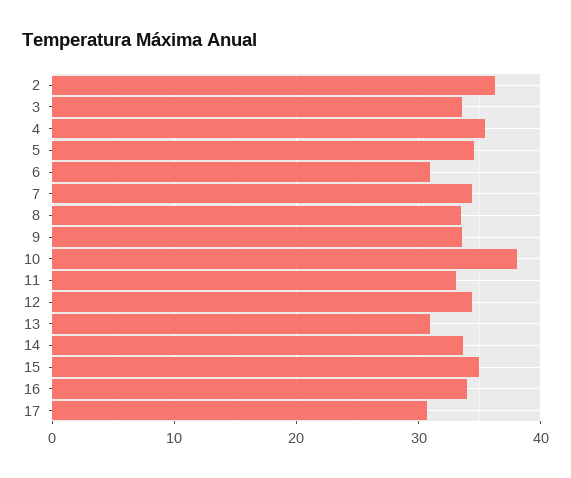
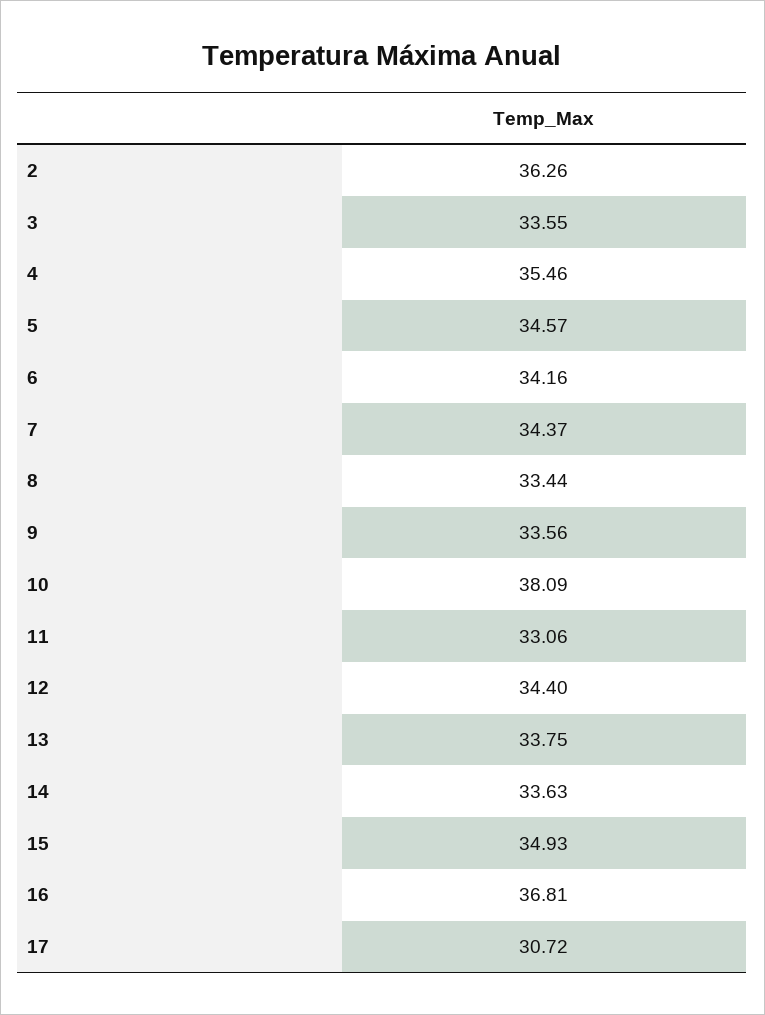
6: 31 -> 34.16
13: 31 -> 33.75
16: 34 -> 36.81

